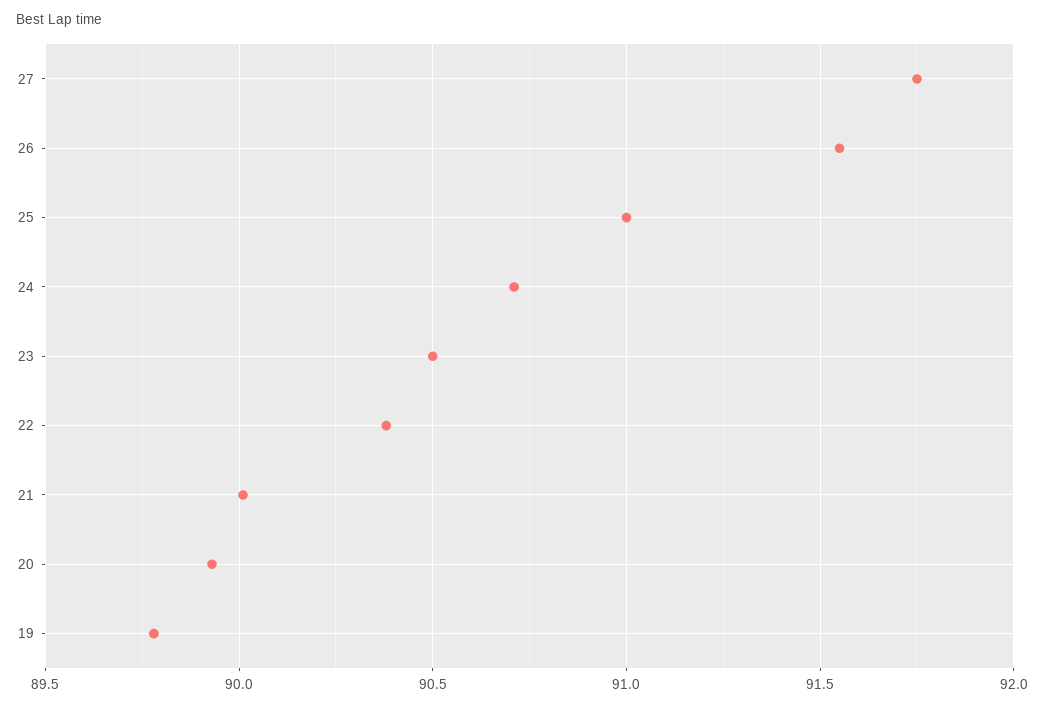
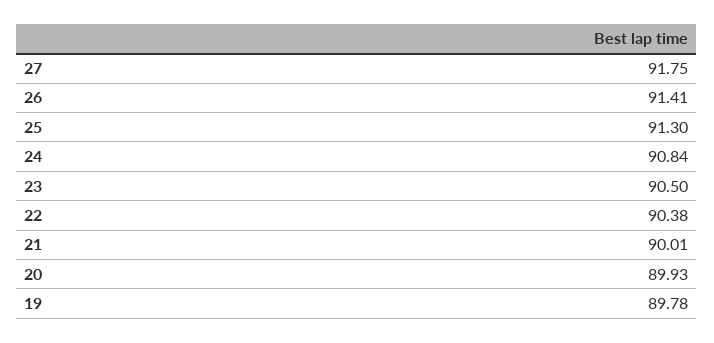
26: 91.55 -> 91.41
25: 91 -> 91.3
24: 90.7 -> 90.84

